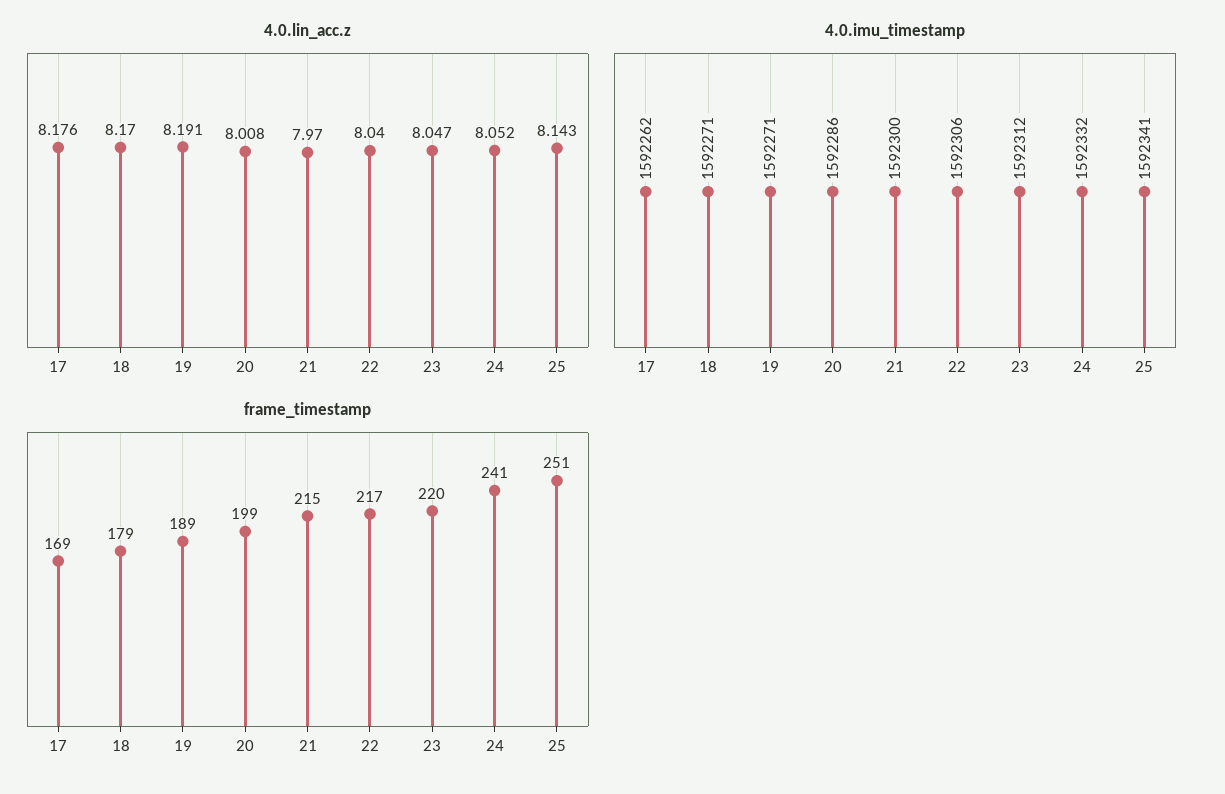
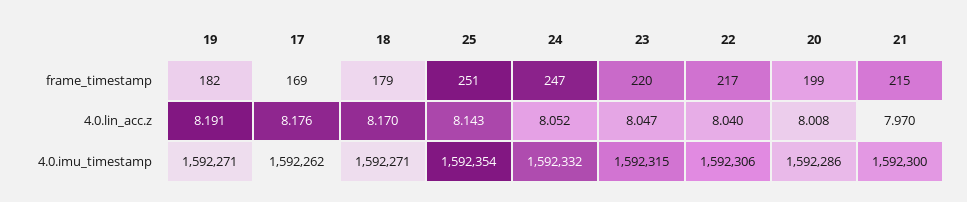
4.0.imu_timestamp, 23: 1592312 -> 1592315
4.0.imu_timestamp, 25: 1592341 -> 1592354
frame_timestamp, 19: 189 -> 182
frame_timestamp, 24: 241 -> 247

